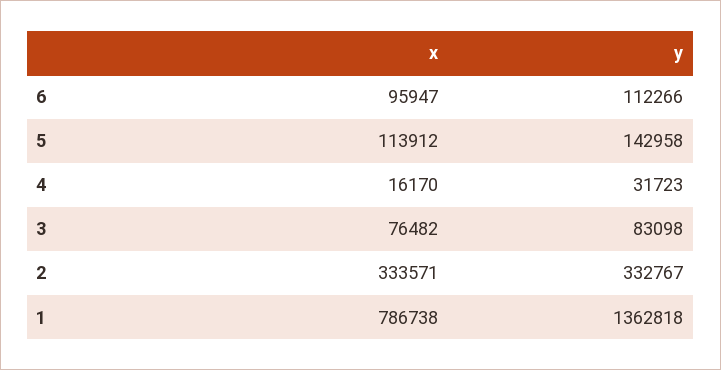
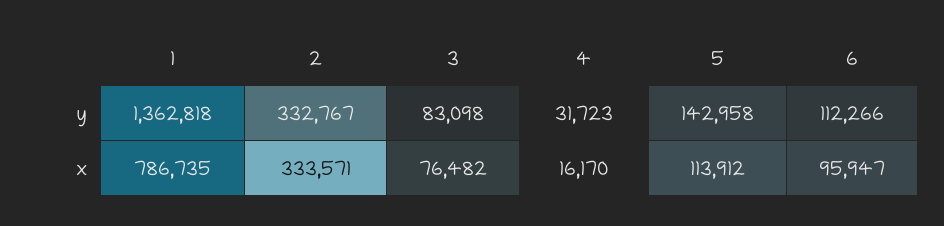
x, 1: 786738 -> 786735

